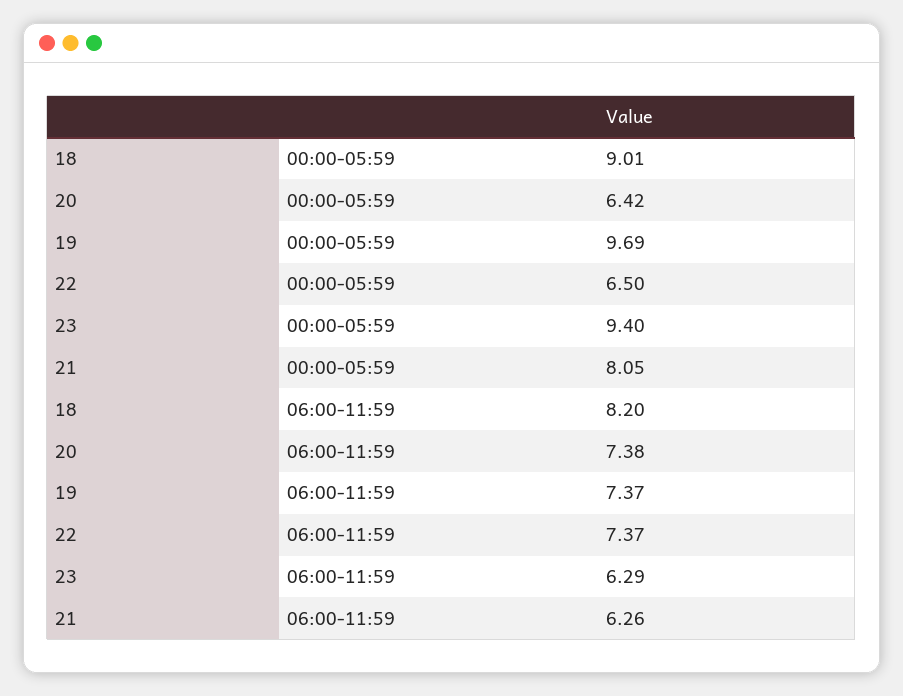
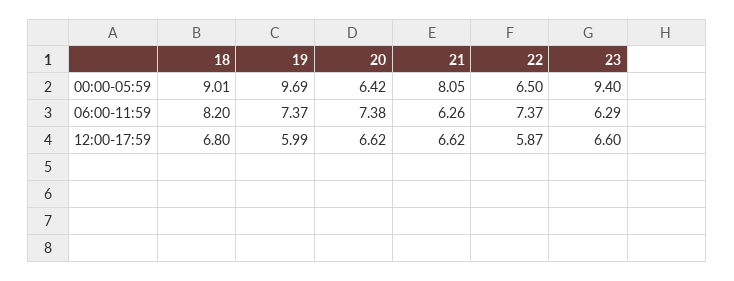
18, 12:00-17:59: none -> 6.8
19, 12:00-17:59: none -> 5.99
20, 12:00-17:59: none -> 6.62
21, 12:00-17:59: none -> 6.62
22, 12:00-17:59: none -> 5.87
23, 12:00-17:59: none -> 6.6

